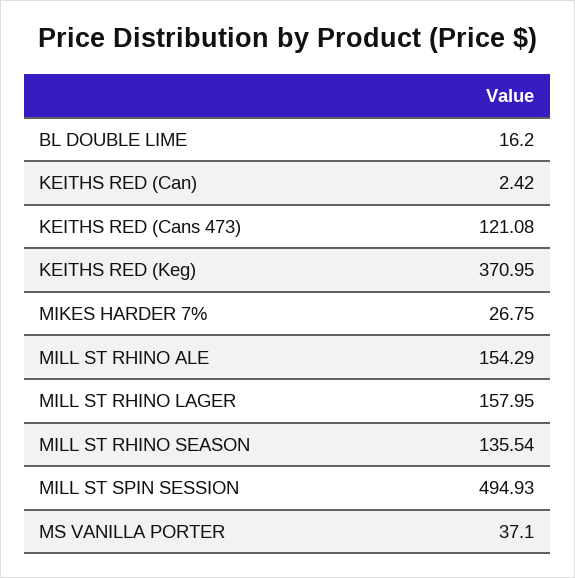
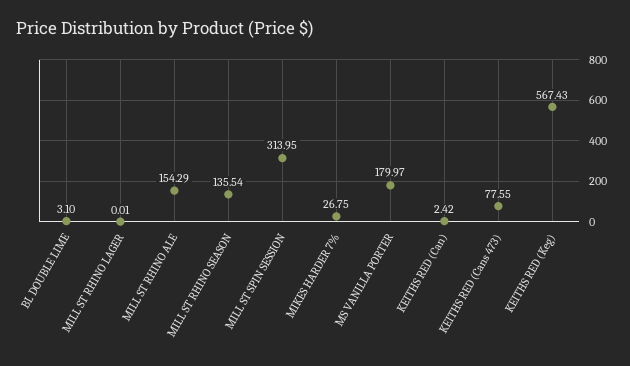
BL DOUBLE LIME: 16.2 -> 3.1
KEITHS RED (Cans 473): 121.08 -> 77.55
KEITHS RED (Keg): 370.95 -> 567.43
MILL ST RHINO LAGER: 157.95 -> 0.01
MILL ST SPIN SESSION: 494.93 -> 313.95
MS VANILLA PORTER: 37.1 -> 179.97

